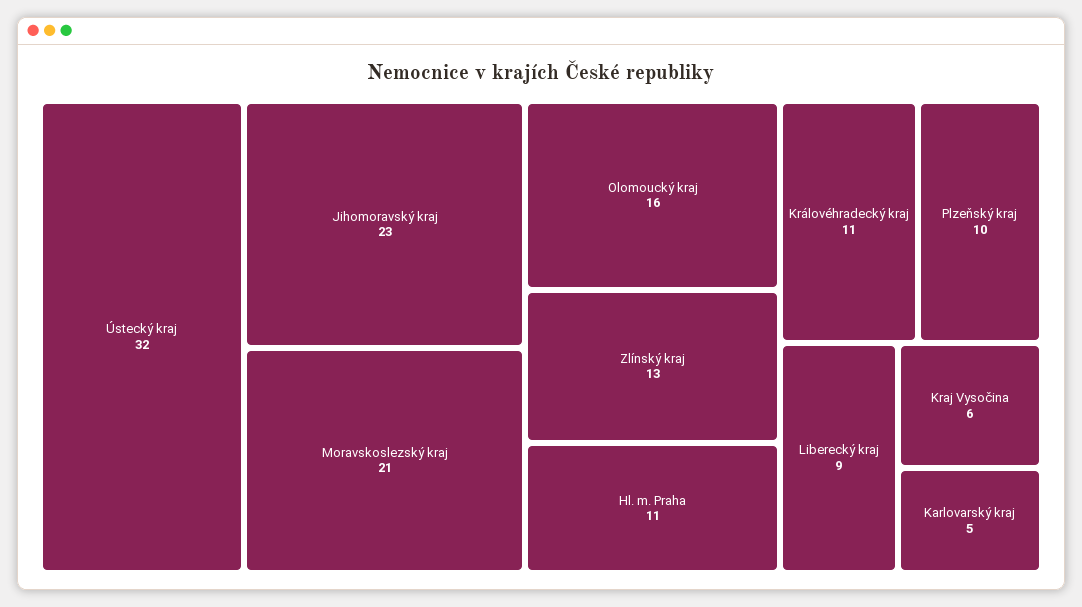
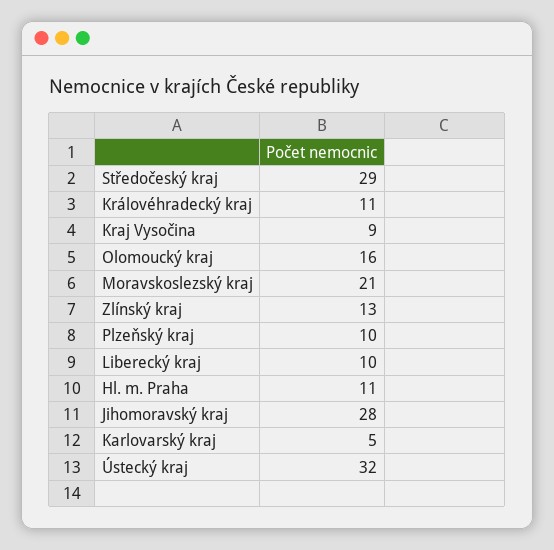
Jihomoravský kraj: 23 -> 28
Liberecký kraj: 9 -> 10
Kraj Vysočina: 6 -> 9
Středočeský kraj: none -> 29

